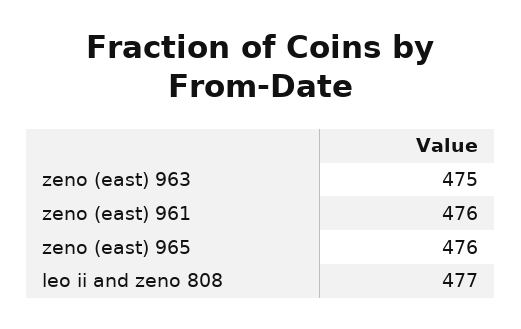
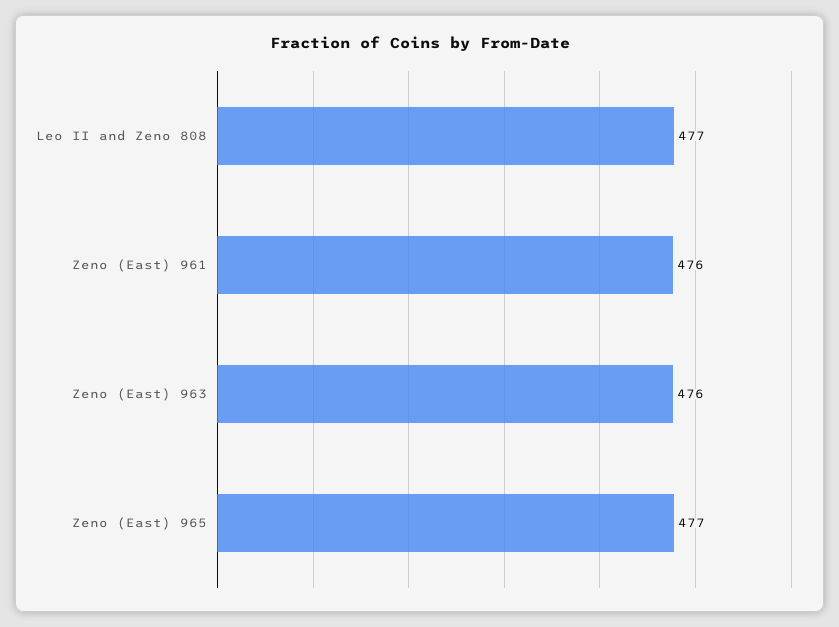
zeno (east) 963: 475 -> 476
zeno (east) 965: 476 -> 477

